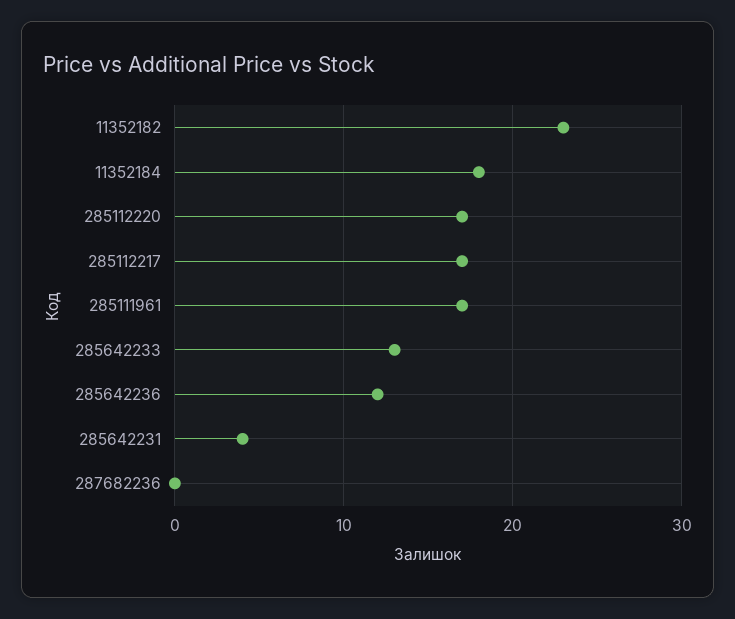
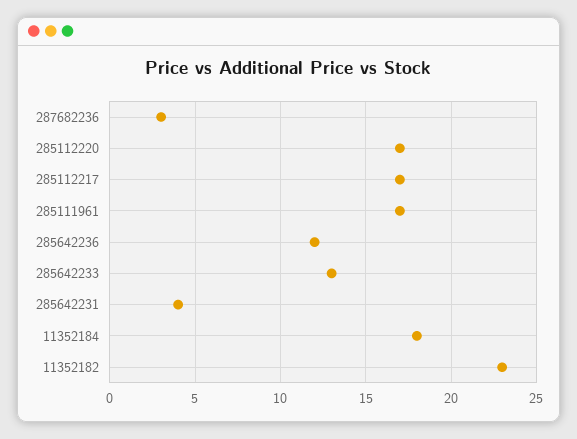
287682236: 0 -> 3

